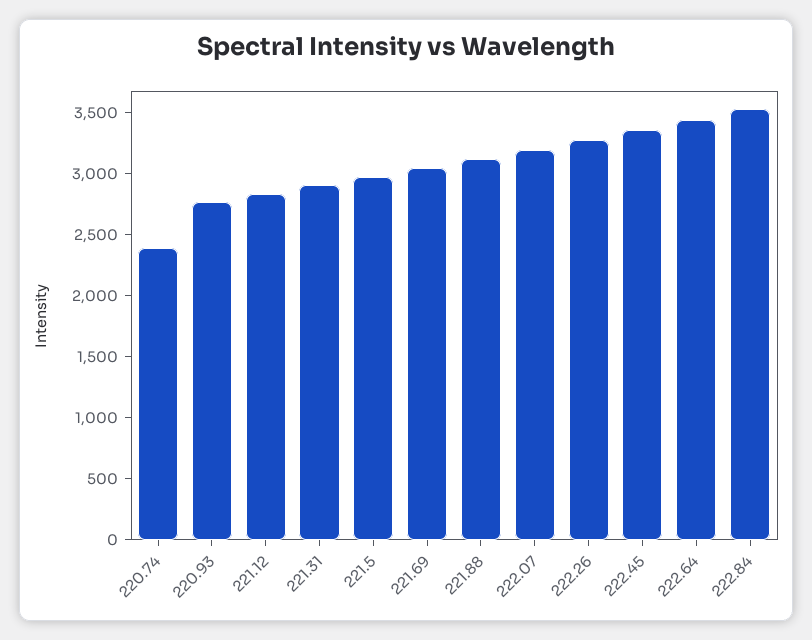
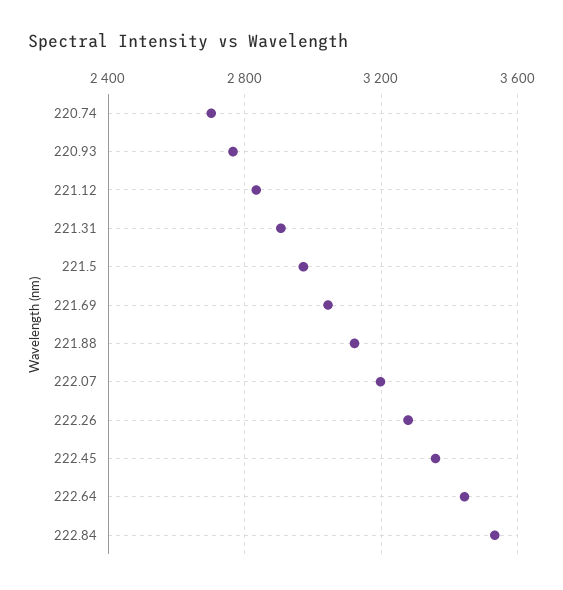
220.74: 2400 -> 2700

